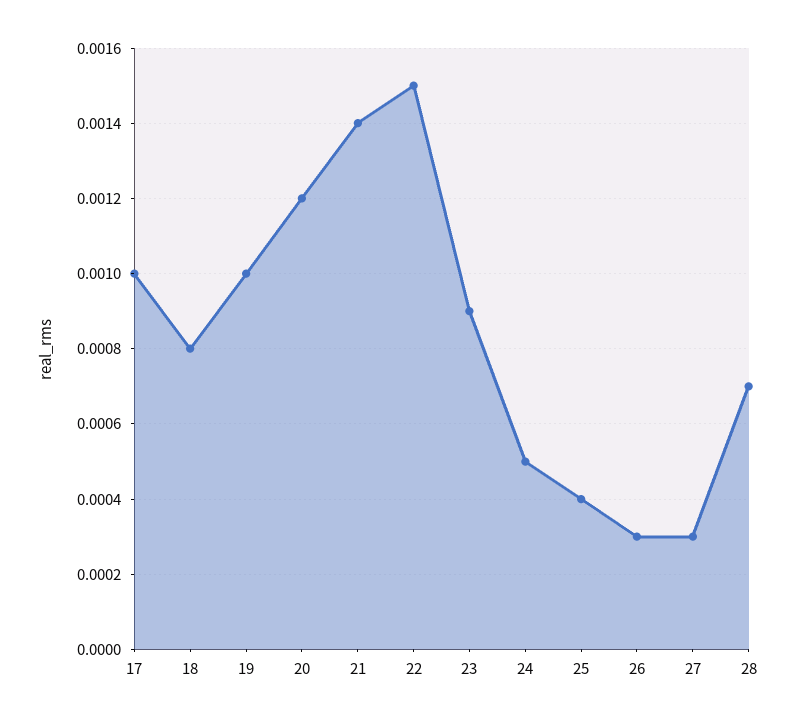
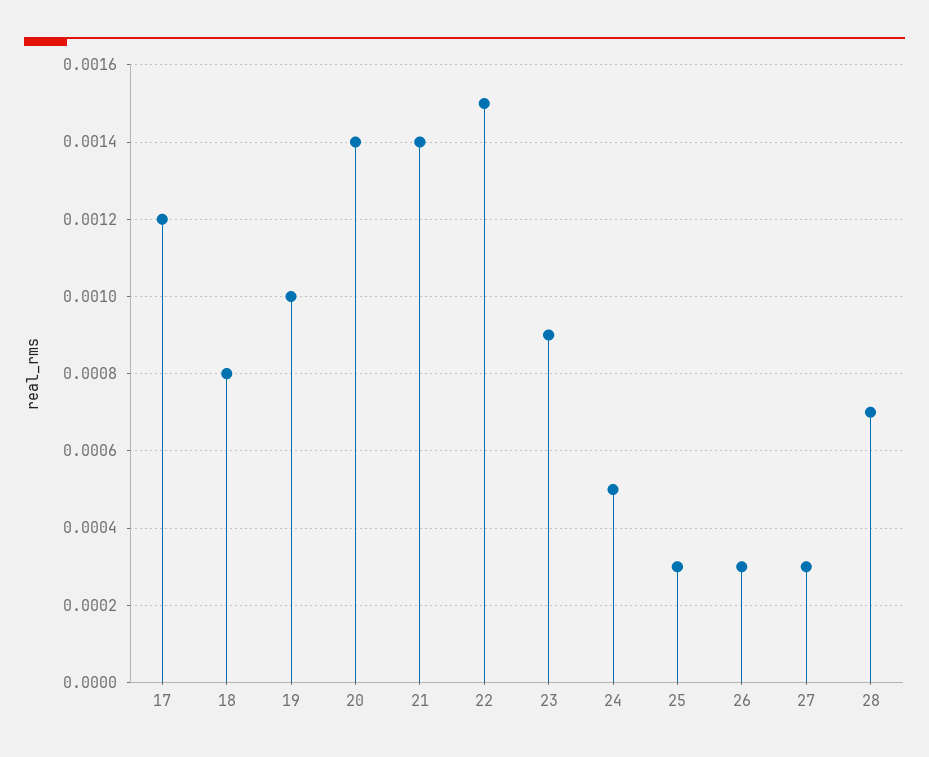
17: 0.001 -> 0.0012
20: 0.0012 -> 0.0014
25: 0.0004 -> 0.0003

